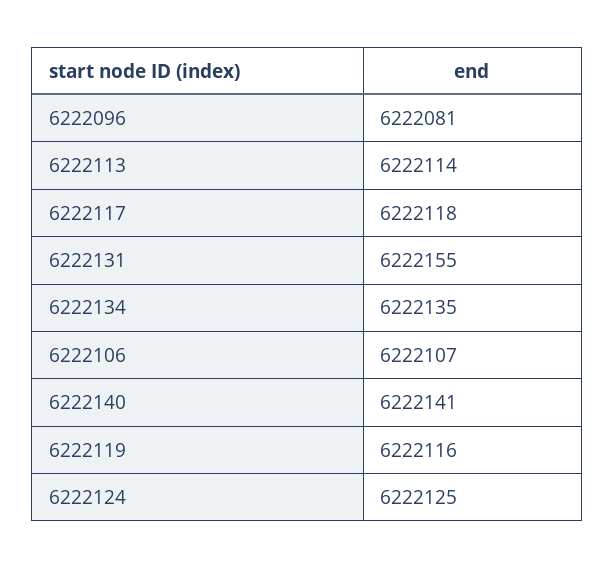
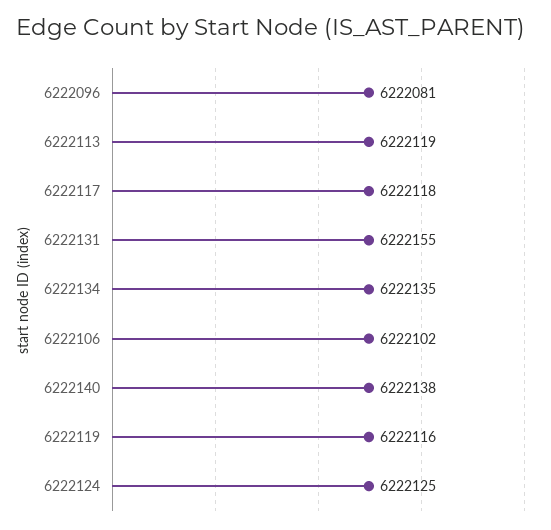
6222113: 6222114 -> 6222119
6222106: 6222107 -> 6222102
6222140: 6222141 -> 6222138

